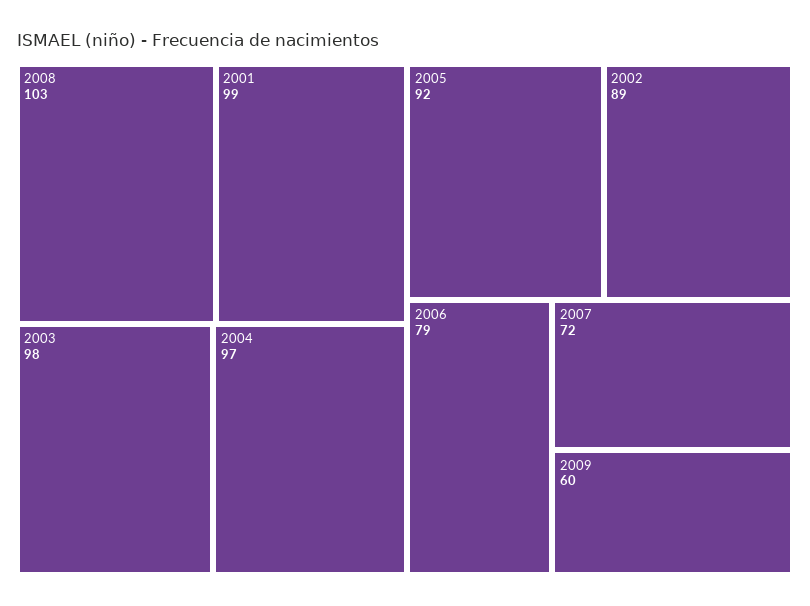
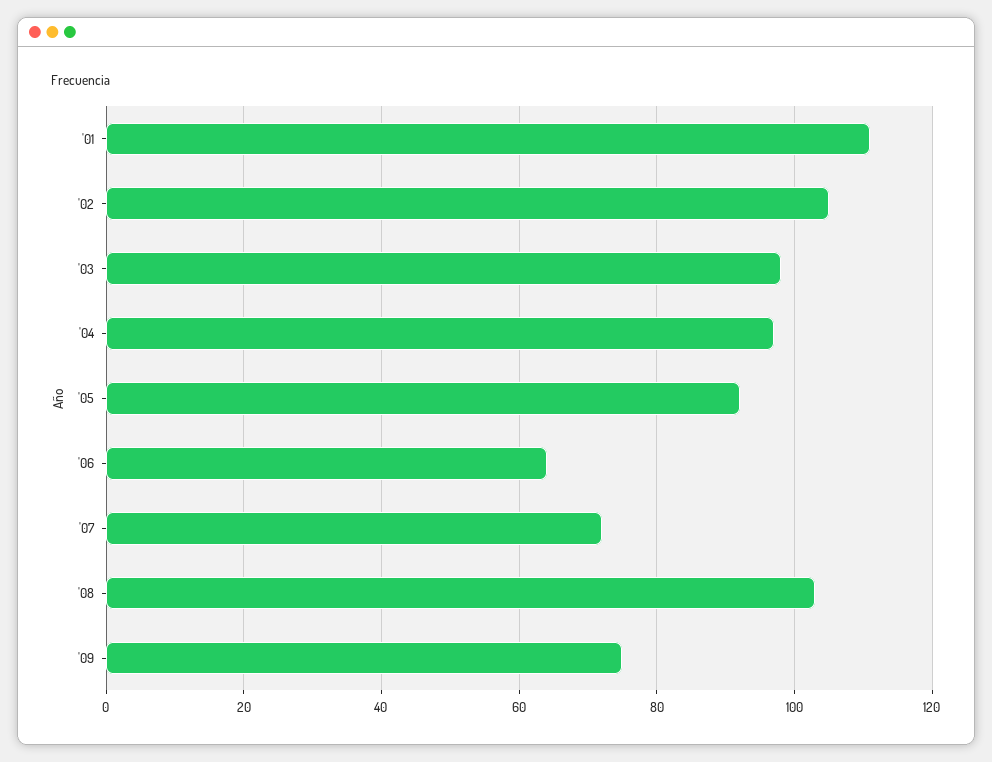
2001: 99 -> 110
2002: 89 -> 105
2006: 79 -> 65
2009: 60 -> 75

